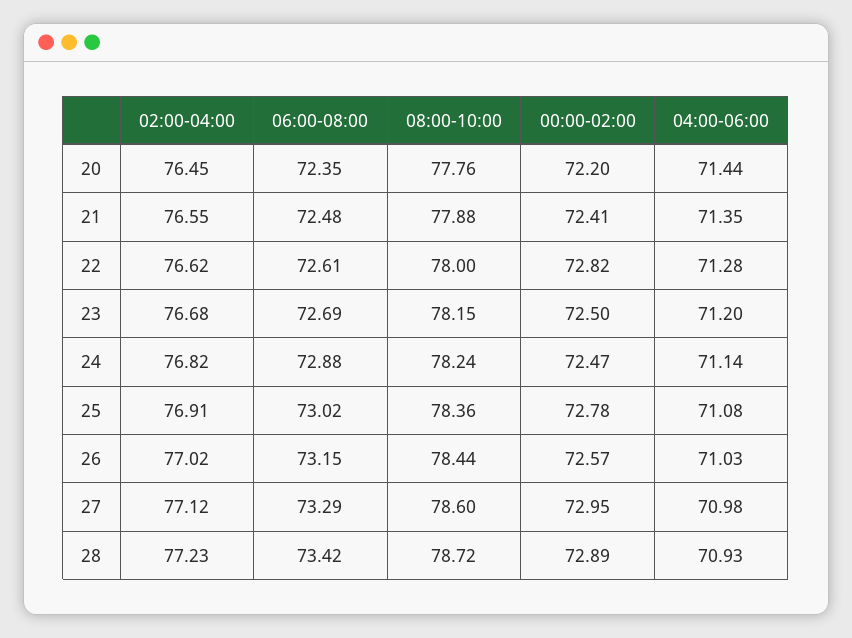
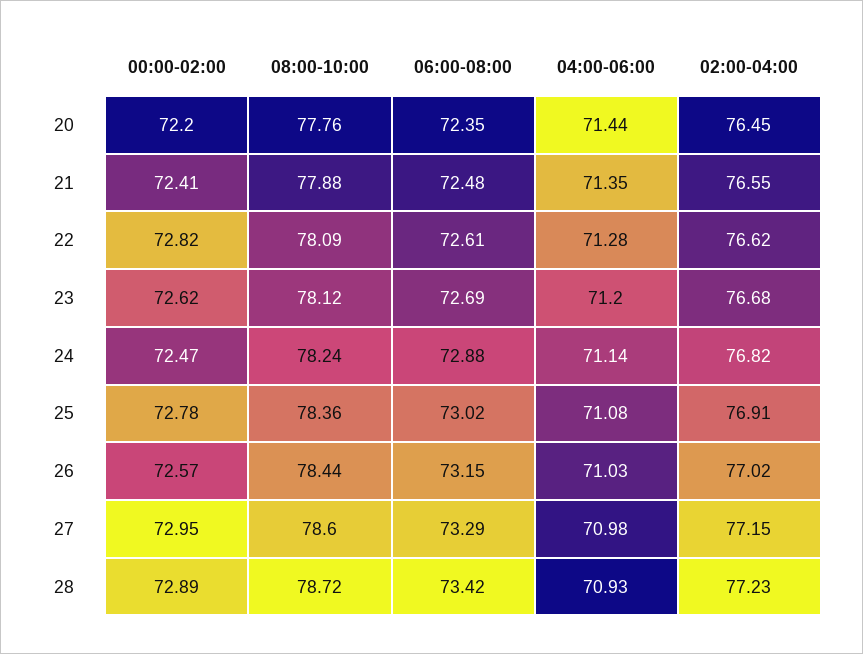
08:00-10:00, 22: 78 -> 78.09
08:00-10:00, 23: 78.15 -> 78.12
00:00-02:00, 23: 72.5 -> 72.62
02:00-04:00, 27: 77.12 -> 77.15

